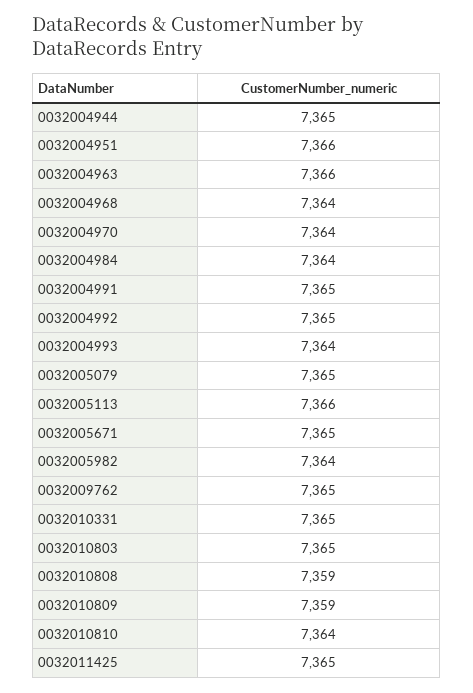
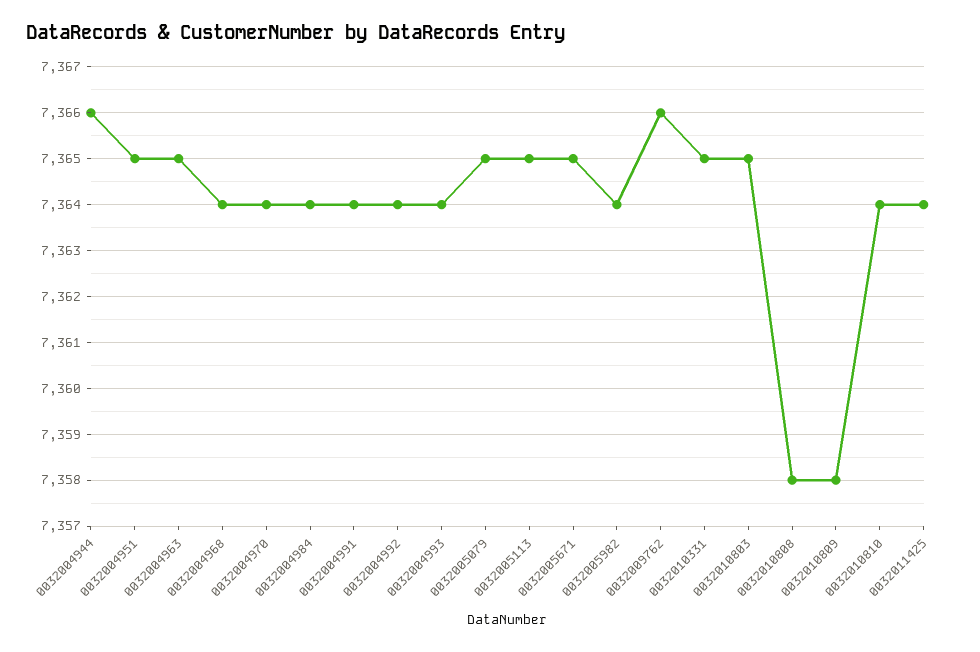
0032004944: 7365 -> 7366
0032004951: 7366 -> 7365
0032004963: 7366 -> 7365
0032004991: 7365 -> 7364
0032004992: 7365 -> 7364
0032005113: 7366 -> 7365
0032009762: 7365 -> 7366
0032010808: 7359 -> 7358
0032010809: 7359 -> 7358
0032011425: 7365 -> 7364

